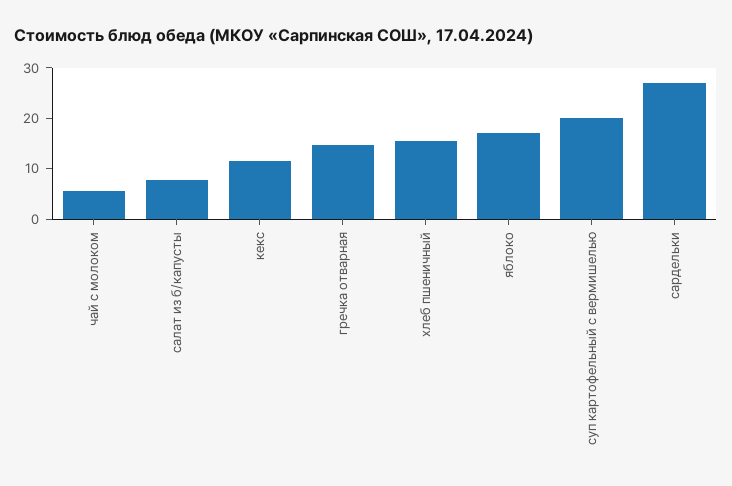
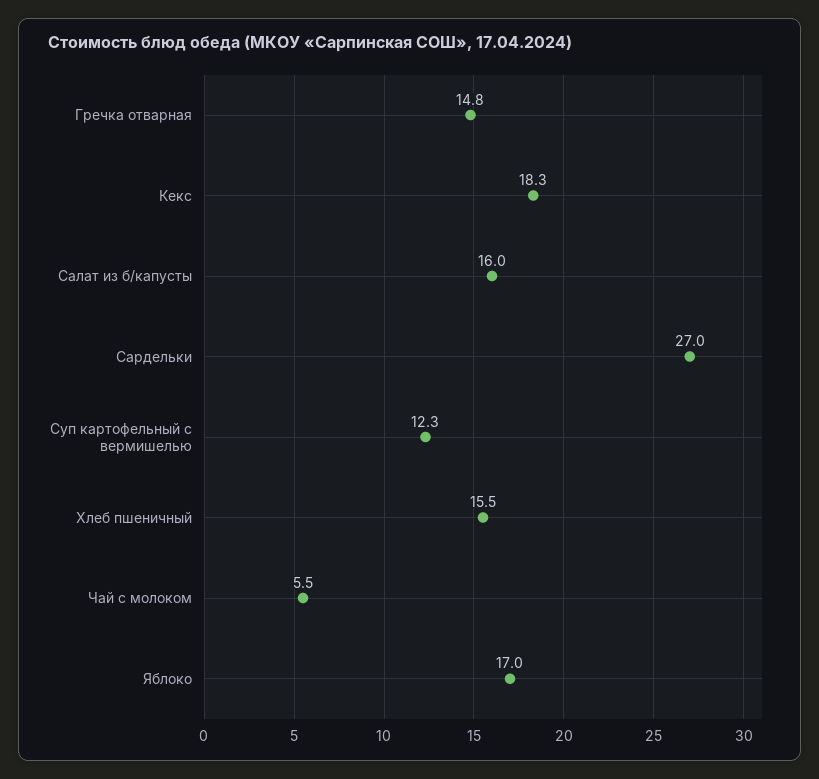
салат из б/капусты: 8 -> 16
кекс: 12 -> 18.3
суп картофельный с вермишелью: 20 -> 12.3

